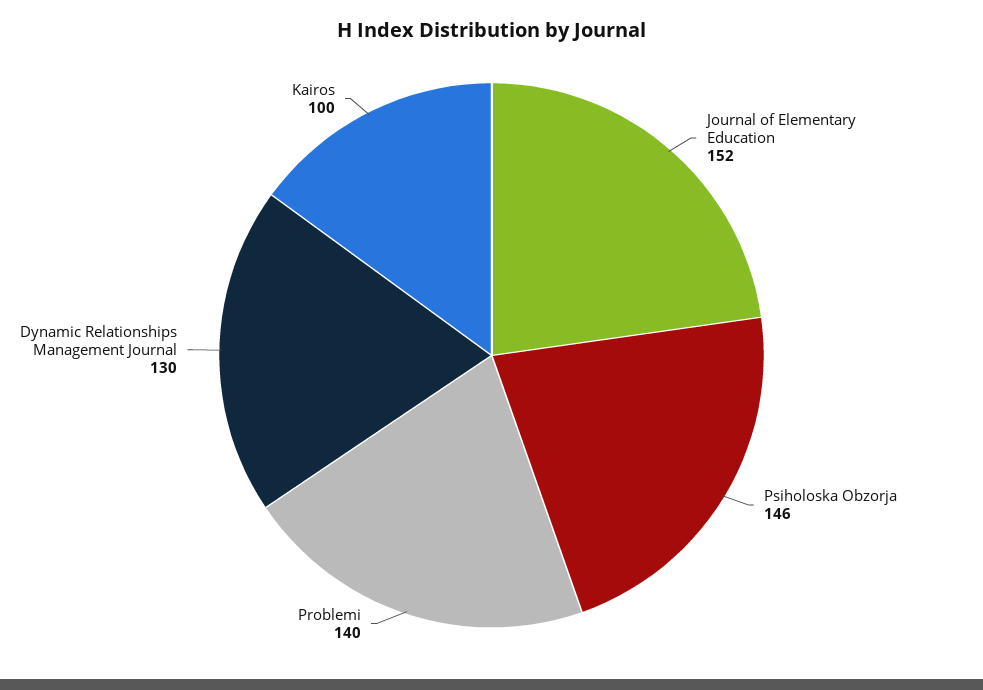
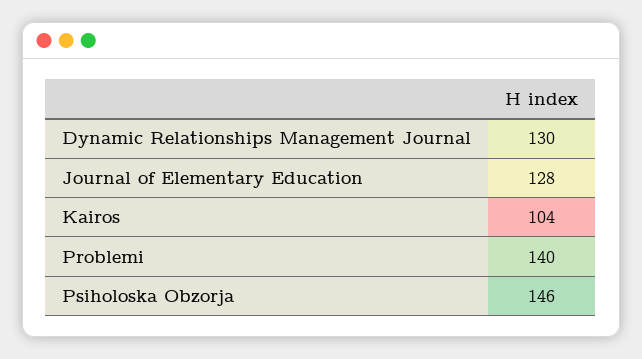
Journal of Elementary Education: 152 -> 128
Kairos: 100 -> 104

